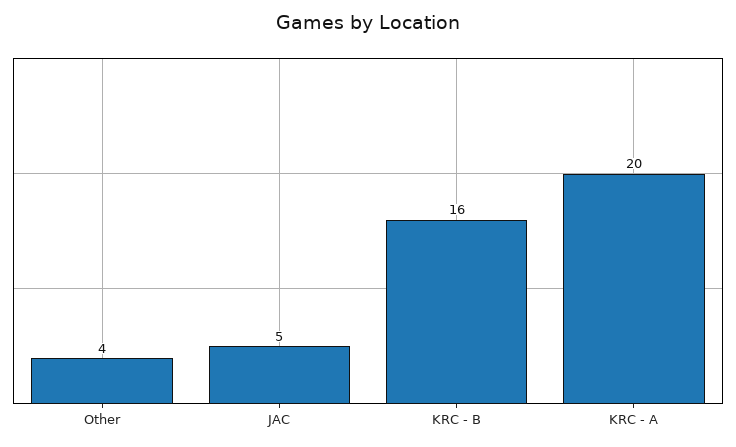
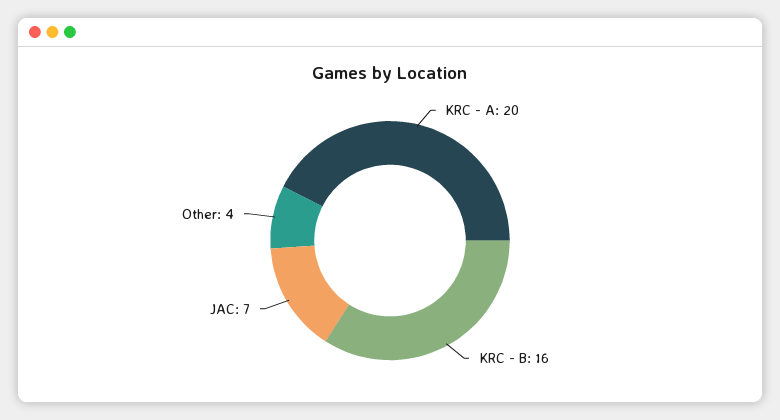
JAC: 5 -> 7

